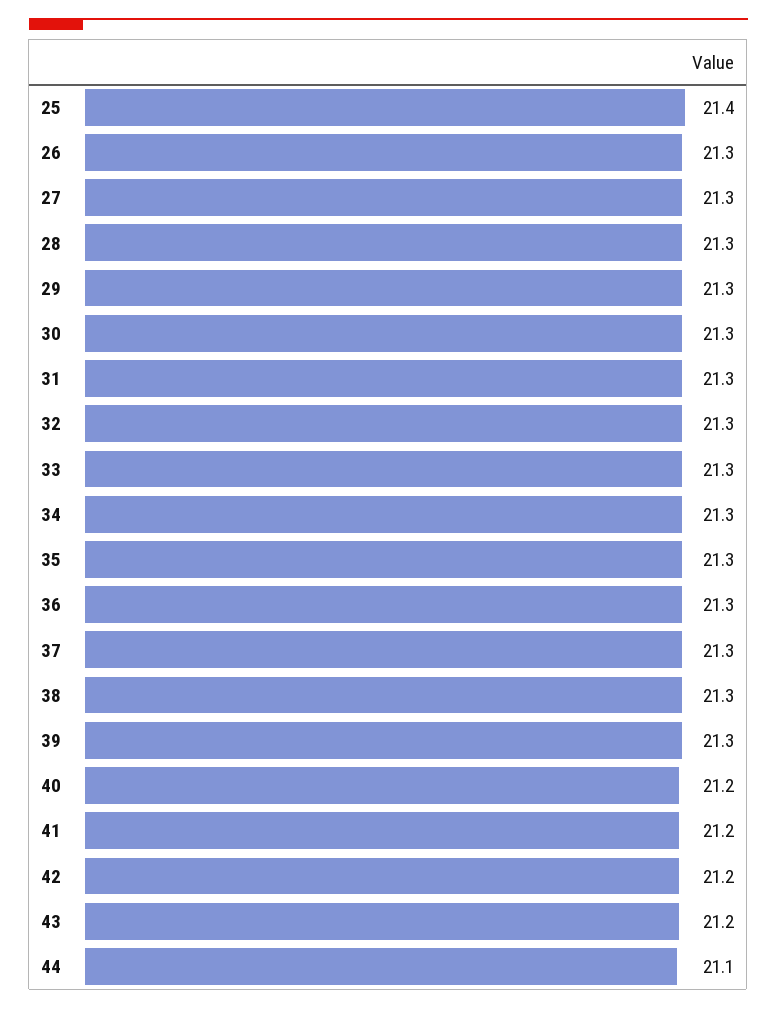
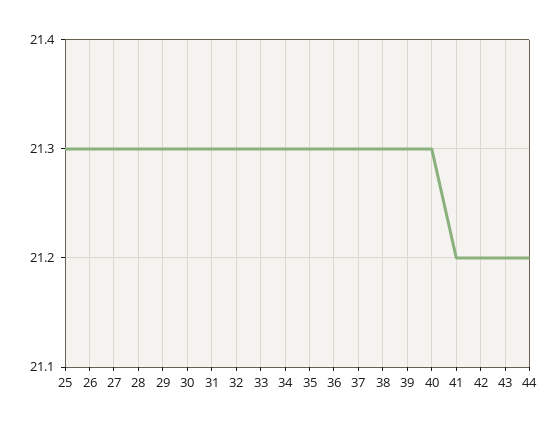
25: 21.4 -> 21.3
40: 21.2 -> 21.3
44: 21.1 -> 21.2

